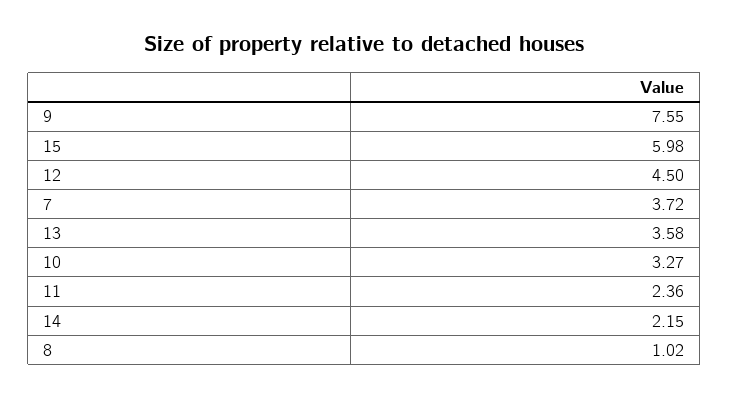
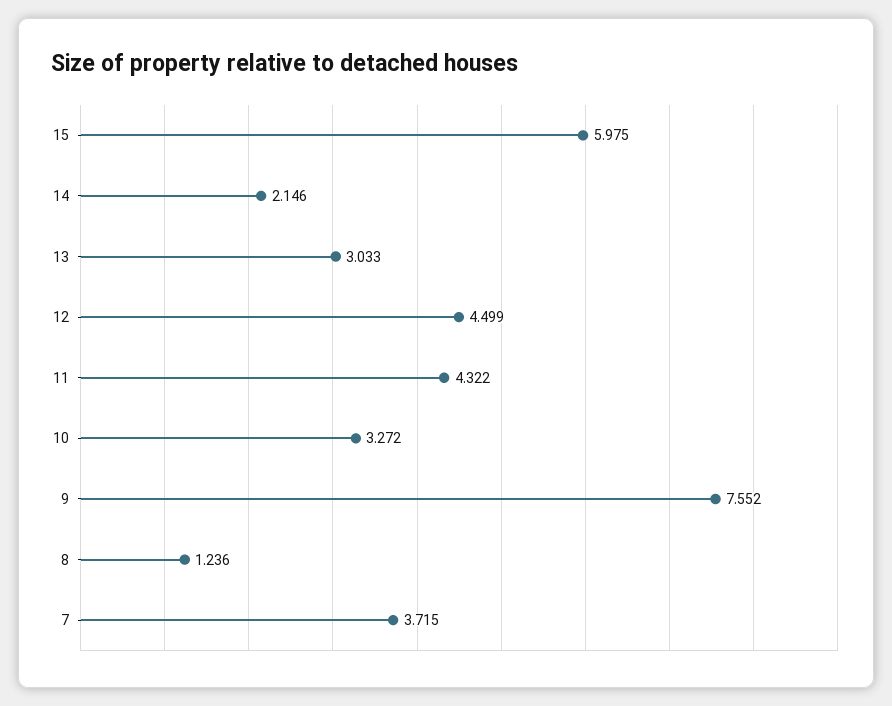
13: 3.58 -> 3.033
11: 2.36 -> 4.322
8: 1.02 -> 1.236

